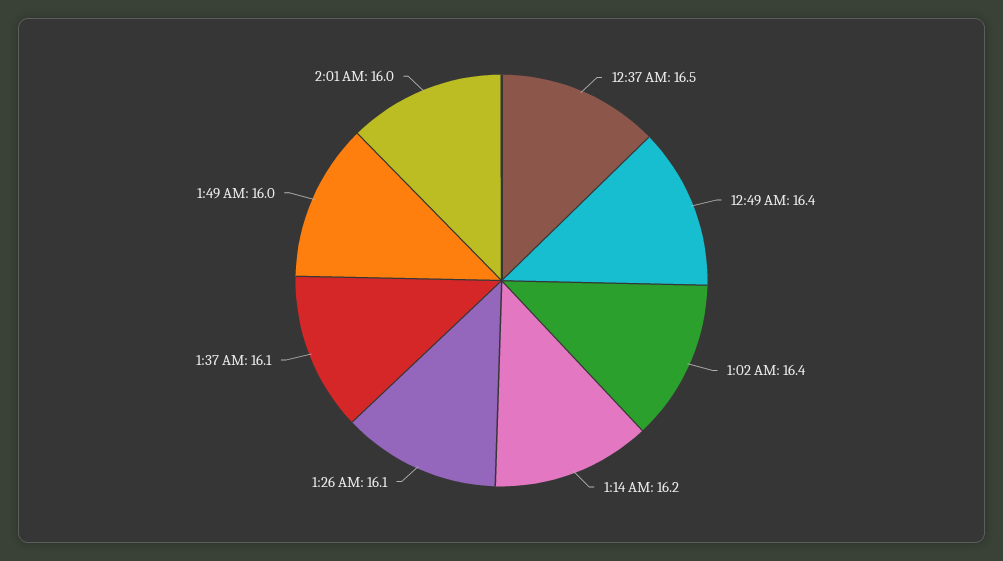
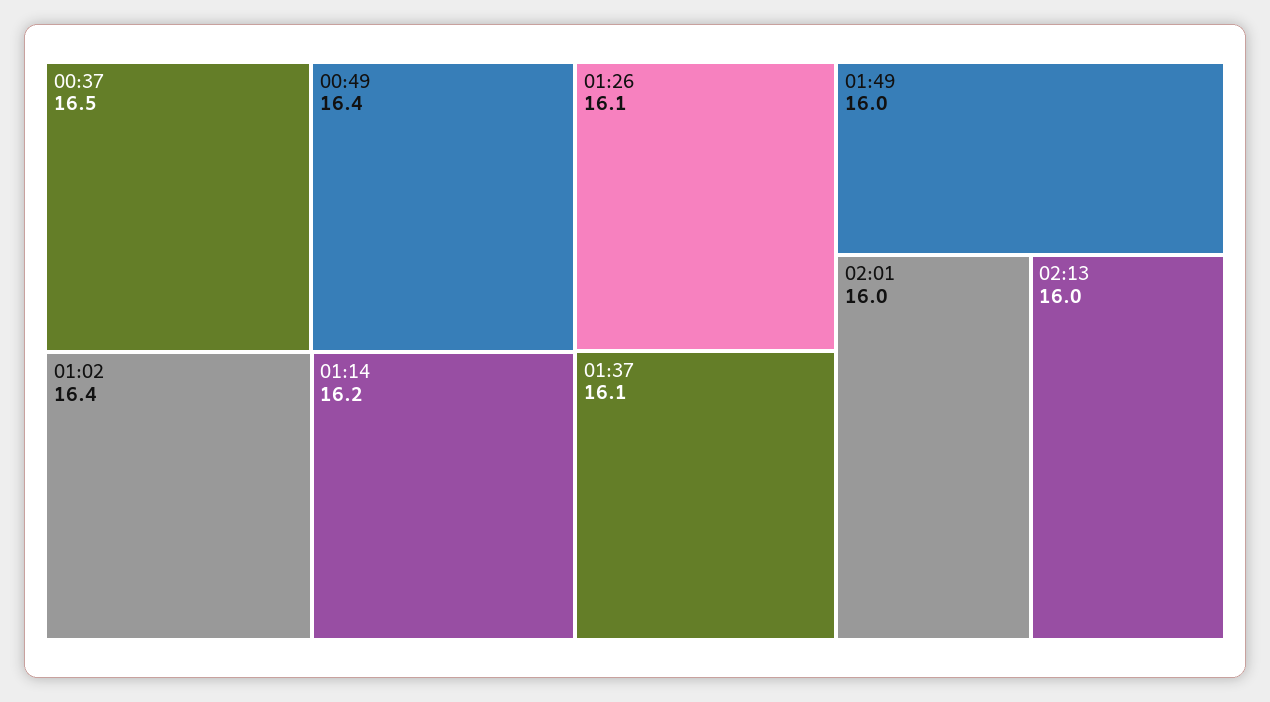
02:13: none -> 16

